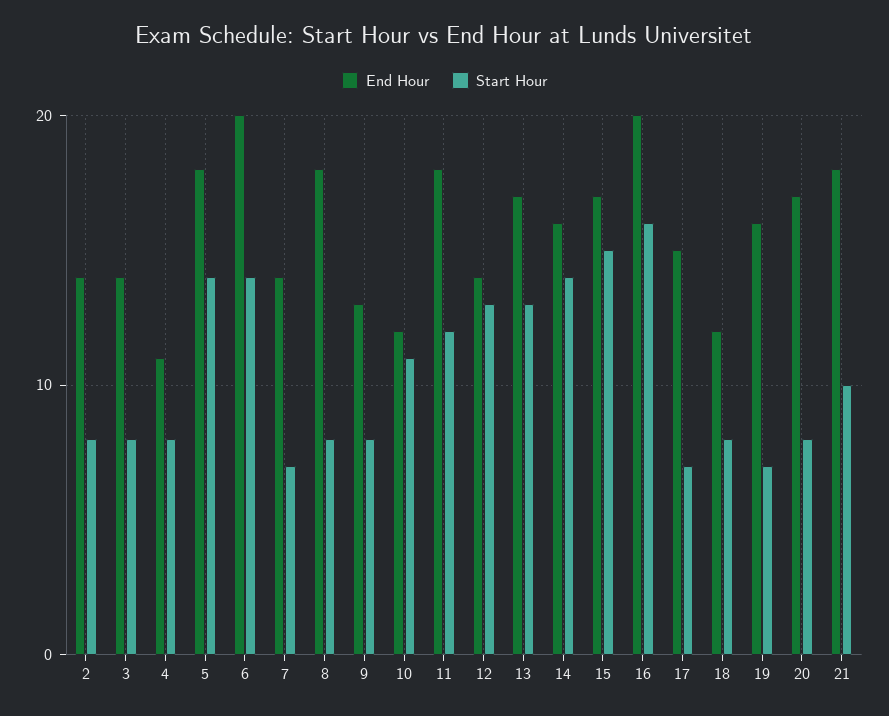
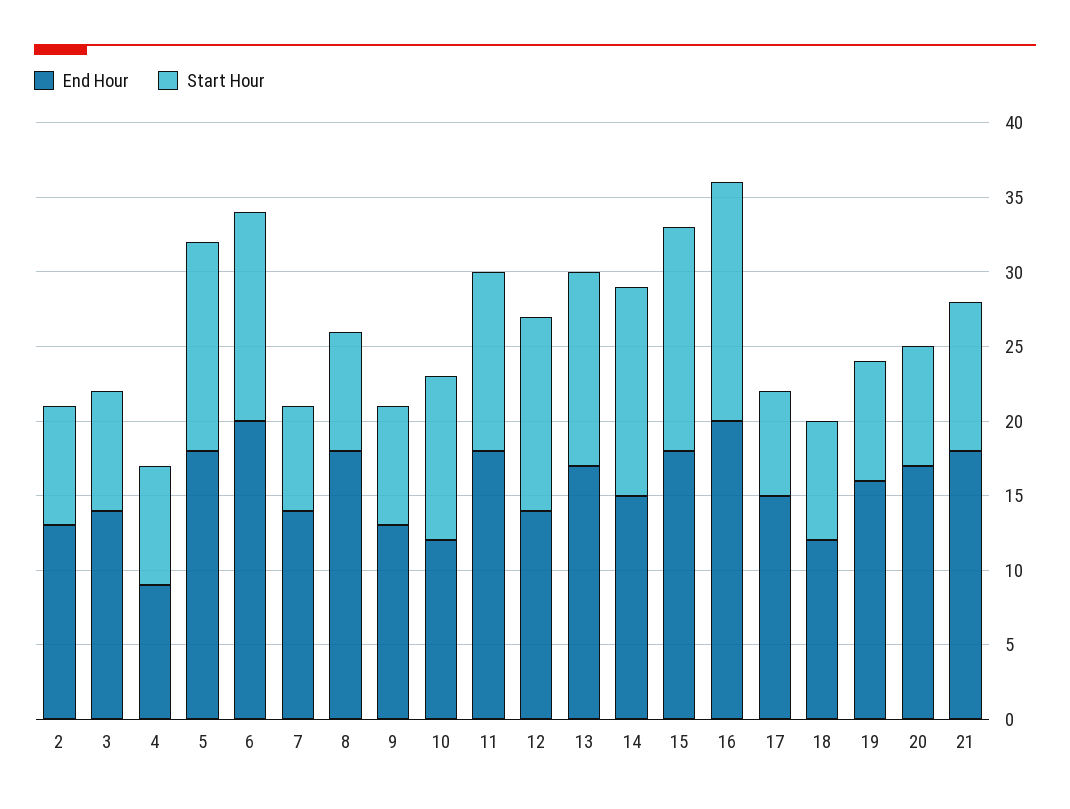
End Hour, 2: 14 -> 13
End Hour, 4: 11 -> 9
End Hour, 14: 16 -> 15
End Hour, 15: 17 -> 18
Start Hour, 19: 7 -> 8

